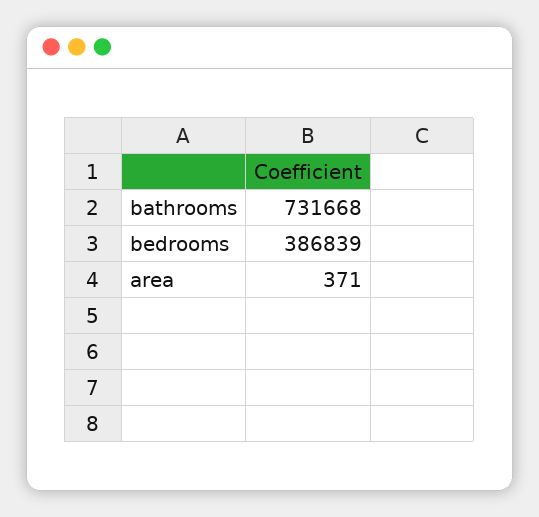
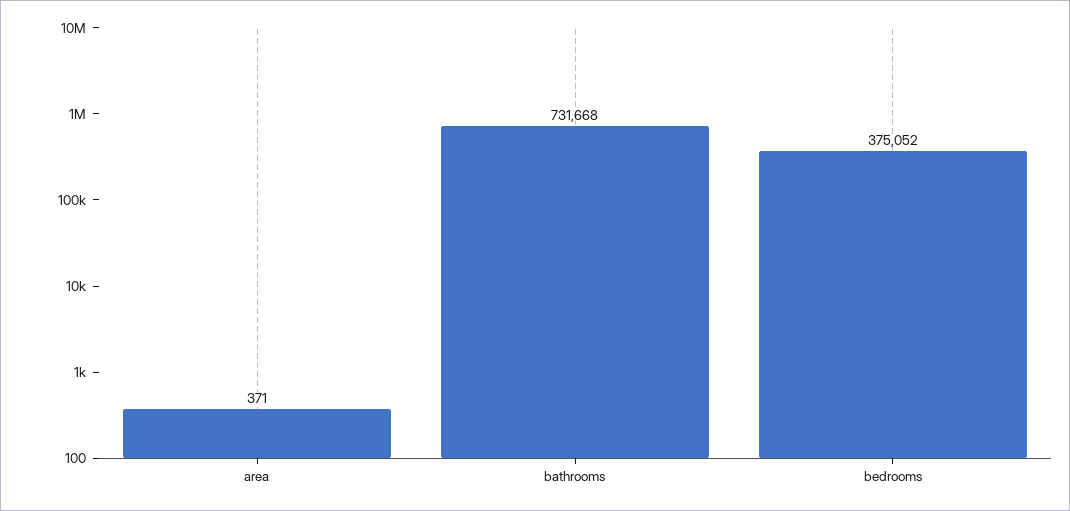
bedrooms: 386839 -> 375052

